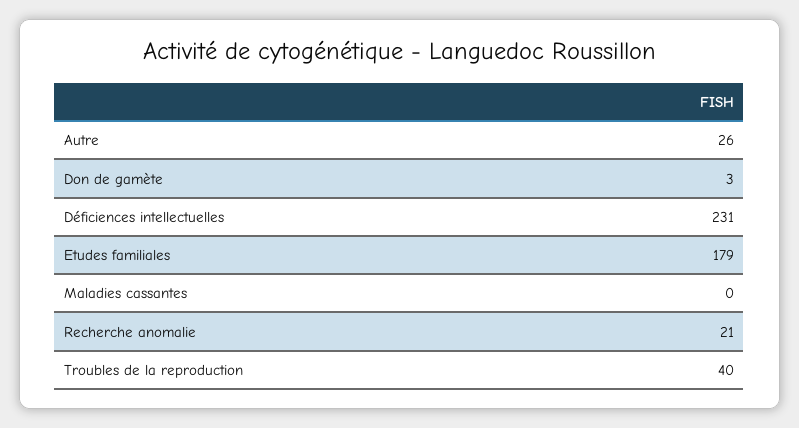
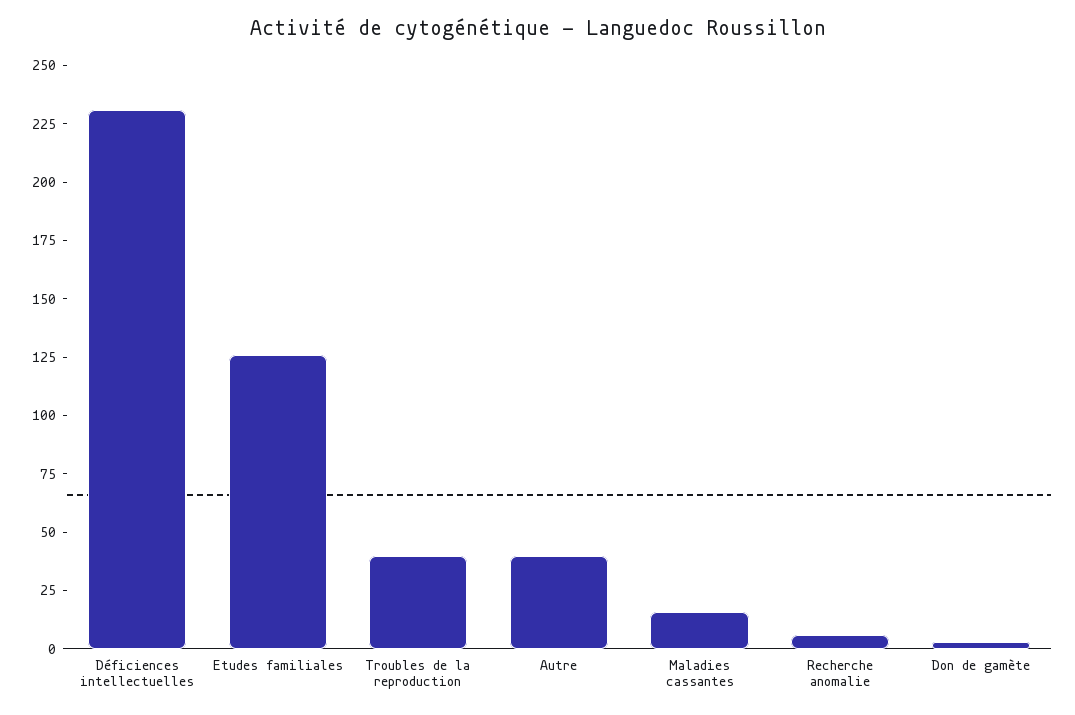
Autre: 26 -> 40
Etudes familiales: 179 -> 125
Maladies cassantes: 0 -> 15
Recherche anomalie: 21 -> 5

